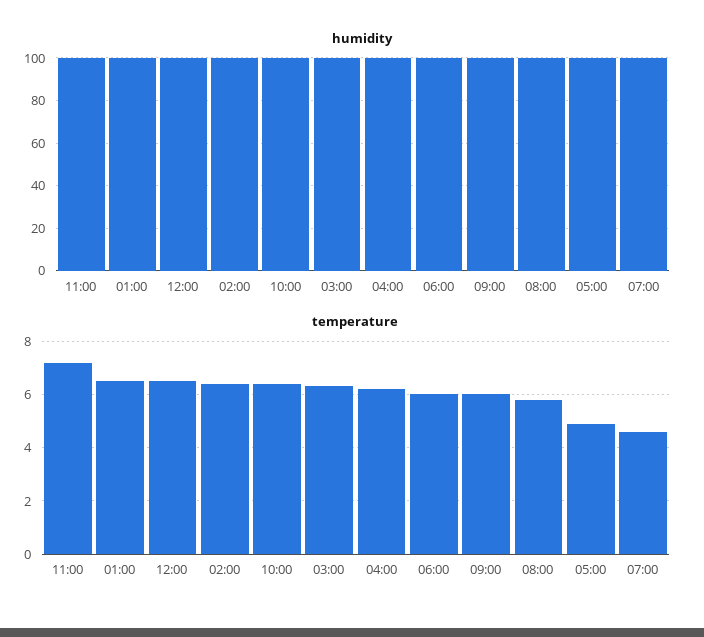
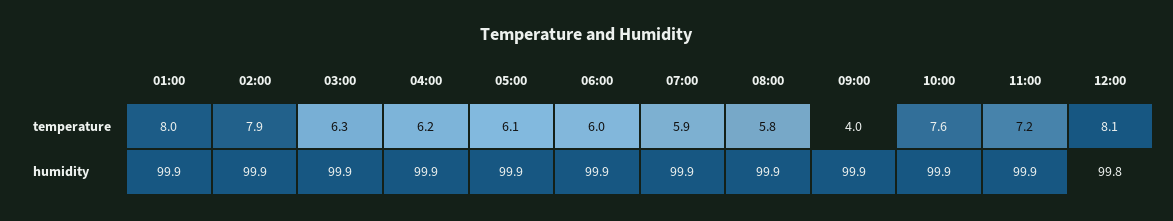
temperature, 01:00: 6.5 -> 8
temperature, 12:00: 6.5 -> 8.1
temperature, 02:00: 6.5 -> 7.9
temperature, 10:00: 6.5 -> 7.6
temperature, 09:00: 6 -> 4
temperature, 05:00: 5 -> 6.1
temperature, 07:00: 4.5 -> 5.9

